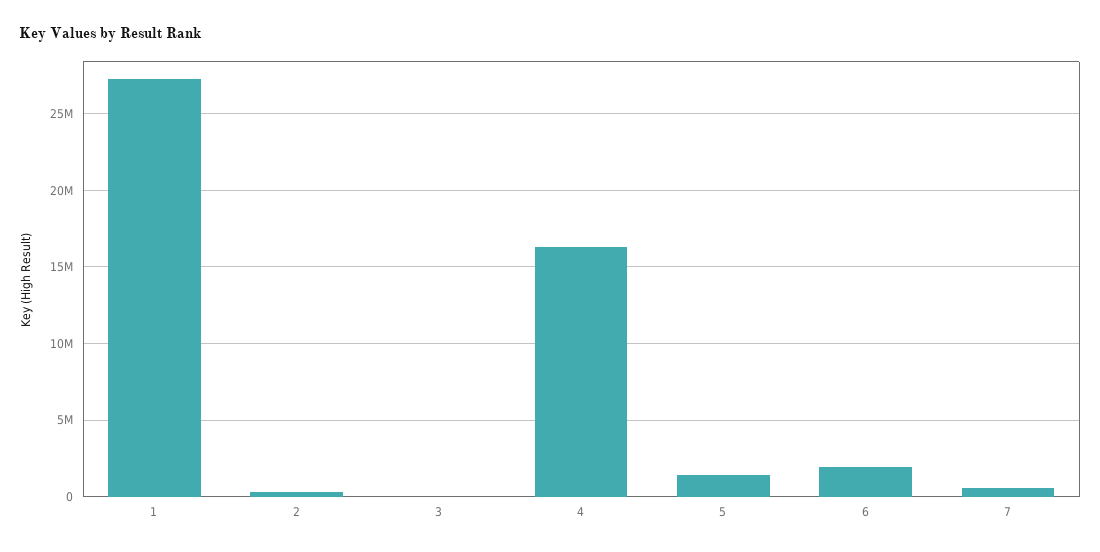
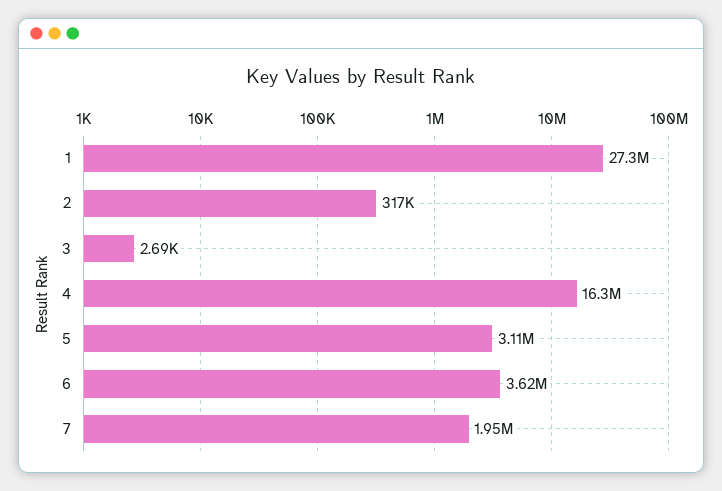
5: 1500000 -> 3110000
6: 2000000 -> 3620000
7: 500000 -> 1950000

